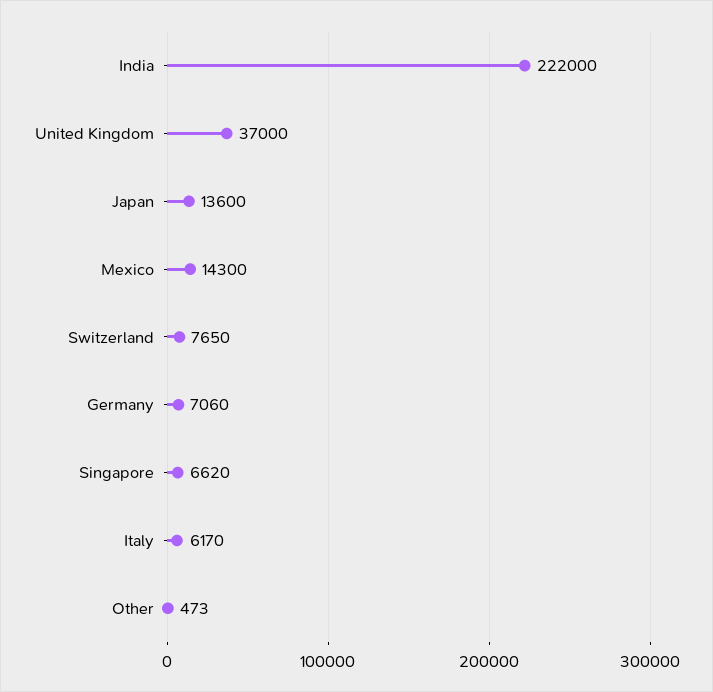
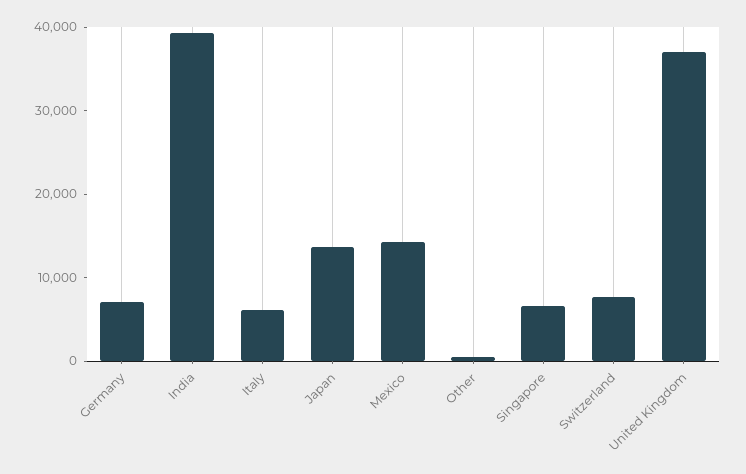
India: 222000 -> 40000

